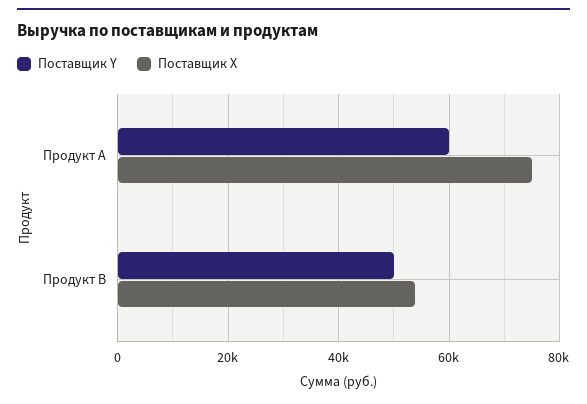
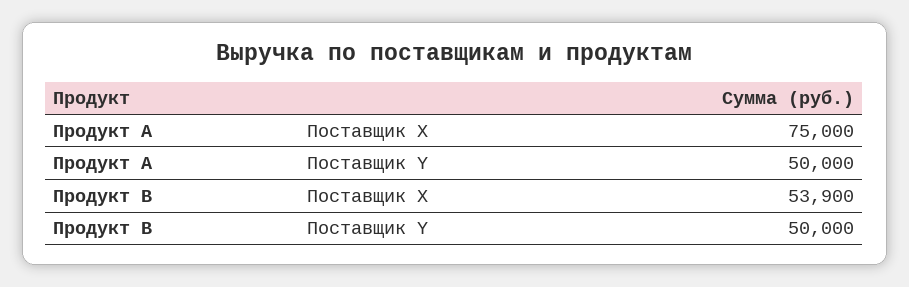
Поставщик Y, Продукт A: 60000 -> 50000

